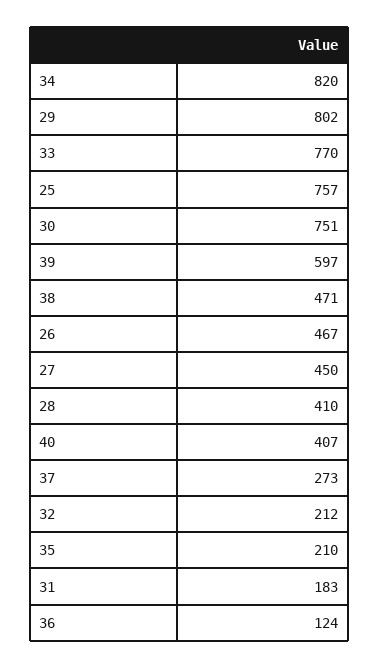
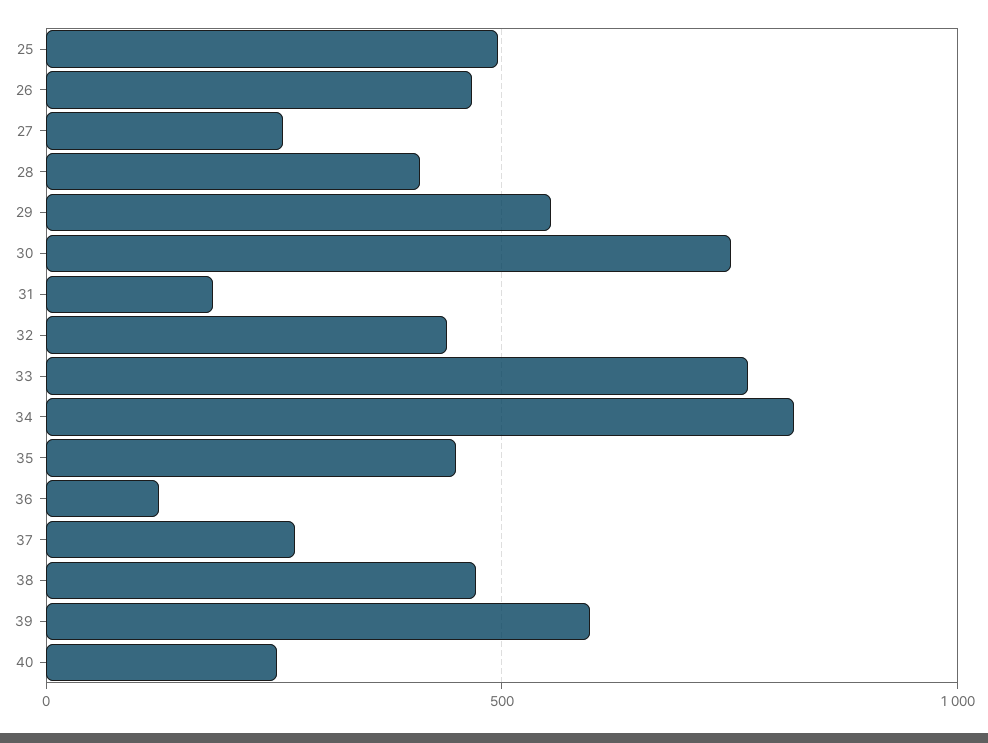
29: 802 -> 550
25: 757 -> 500
27: 450 -> 250
40: 407 -> 250
32: 212 -> 450
35: 210 -> 450

